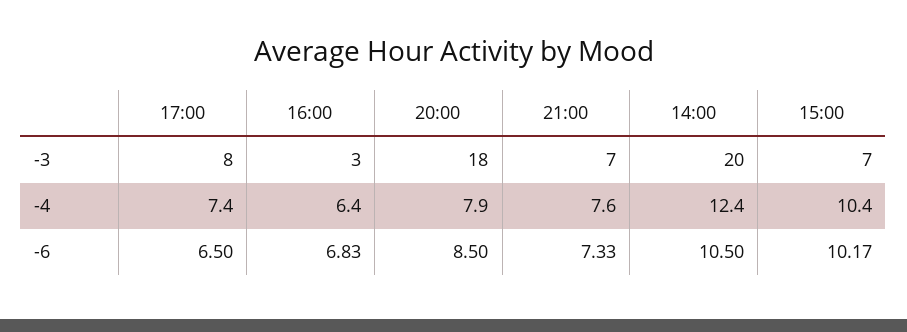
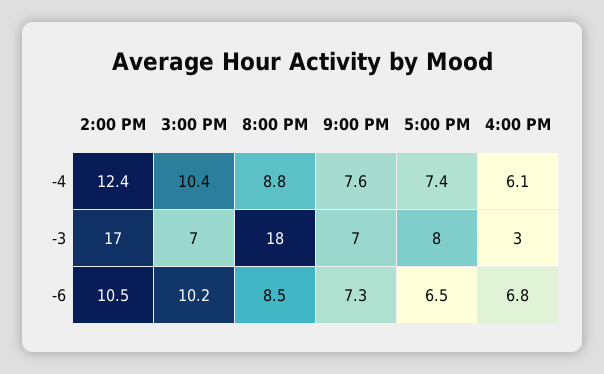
14:00, -3: 20 -> 17
16:00, -4: 6.4 -> 6.1
20:00, -4: 7.9 -> 8.8

